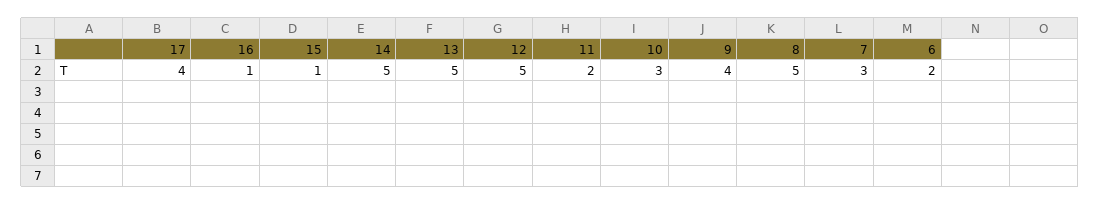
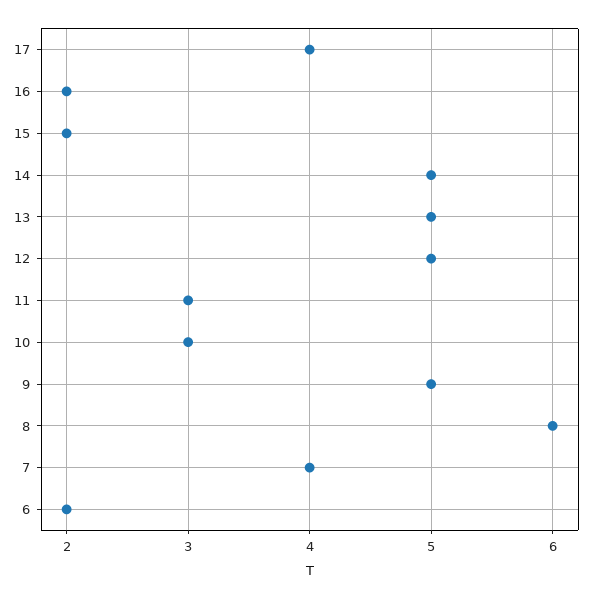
16: 1 -> 2
15: 1 -> 2
11: 2 -> 3
9: 4 -> 5
8: 5 -> 6
7: 3 -> 4

